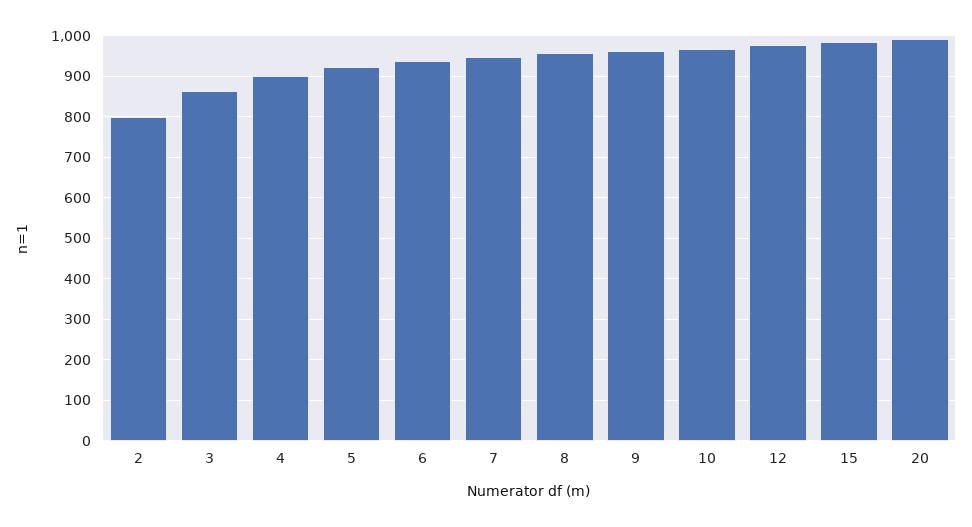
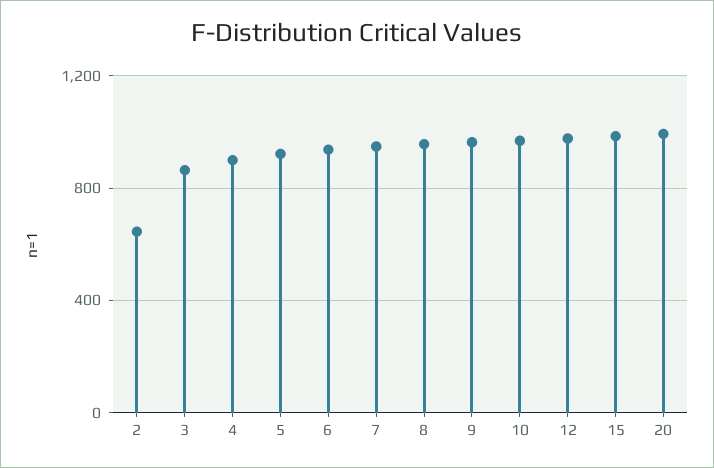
2: 800 -> 650

